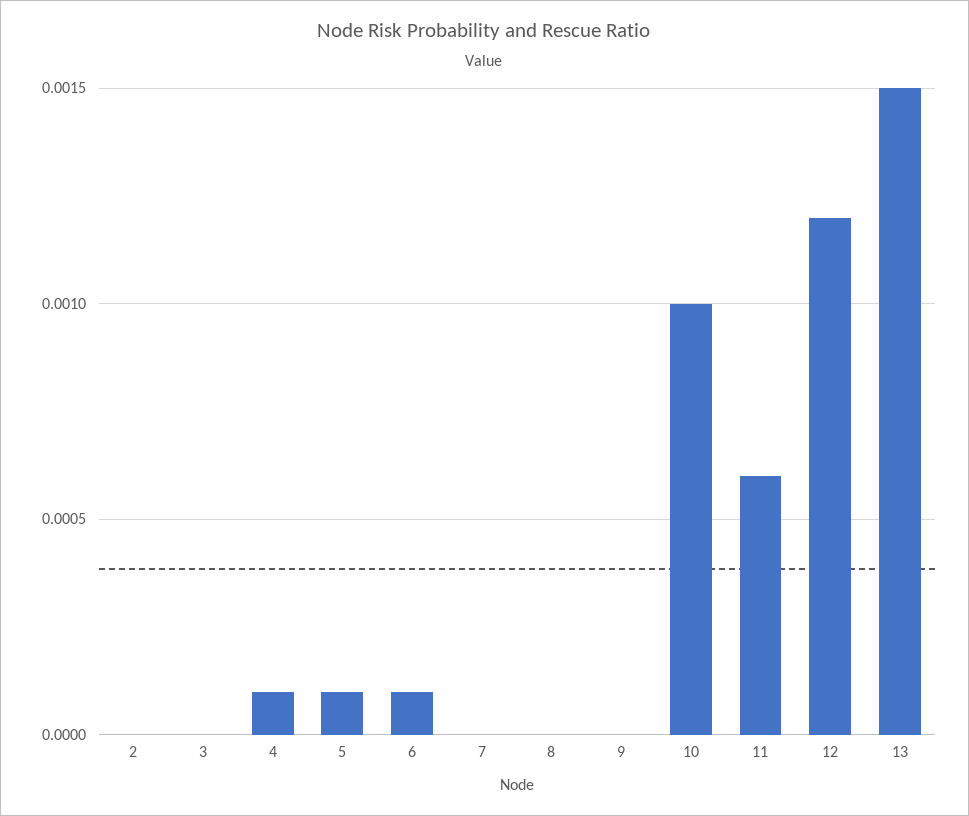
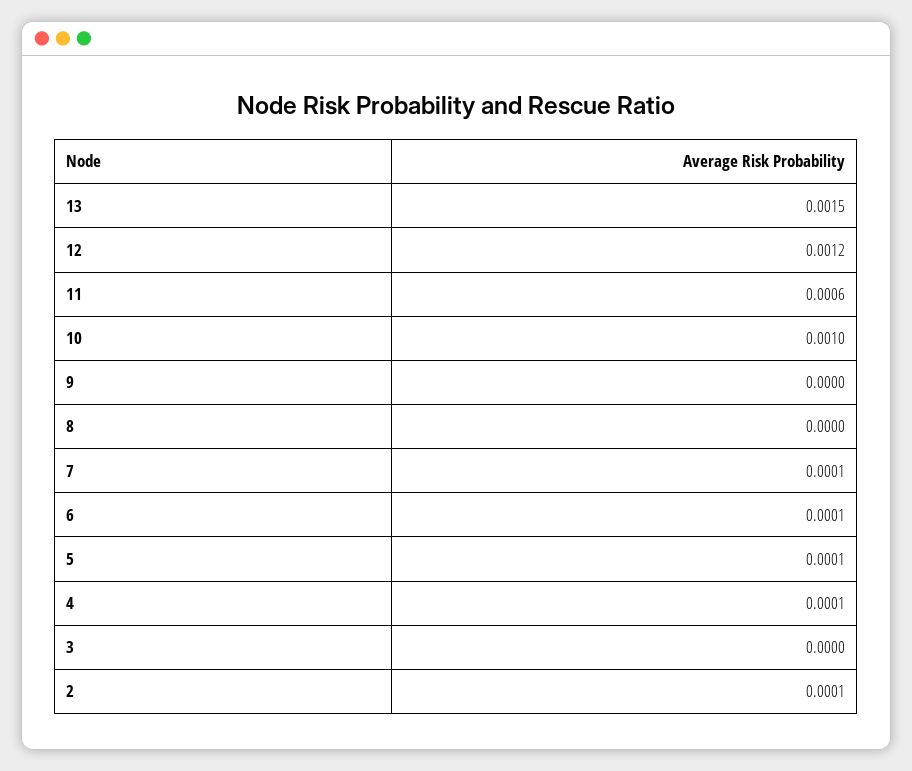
2: 0 -> 0.0001
7: 0 -> 0.0001

